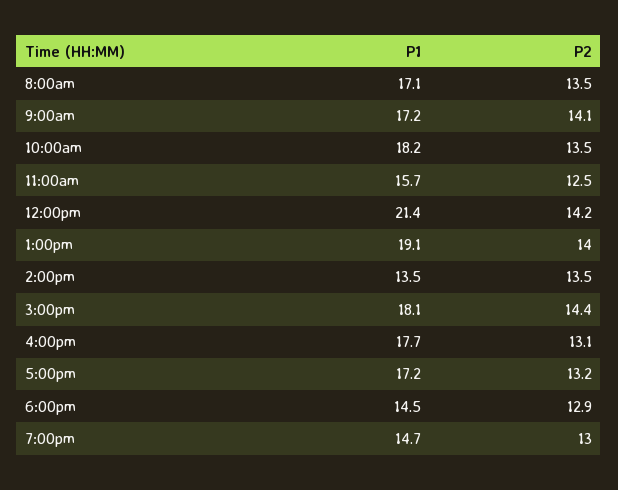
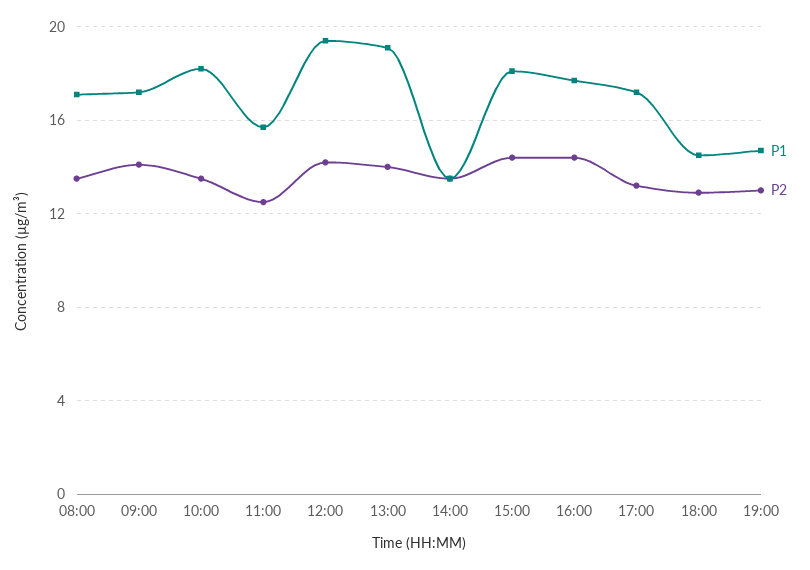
P1, 12:00pm: 21.4 -> 19.5
P2, 4:00pm: 13.1 -> 14.5

